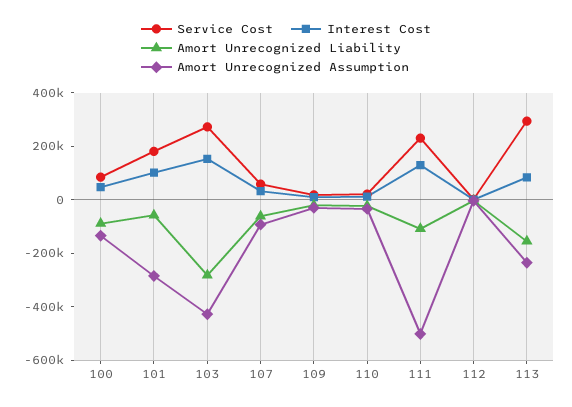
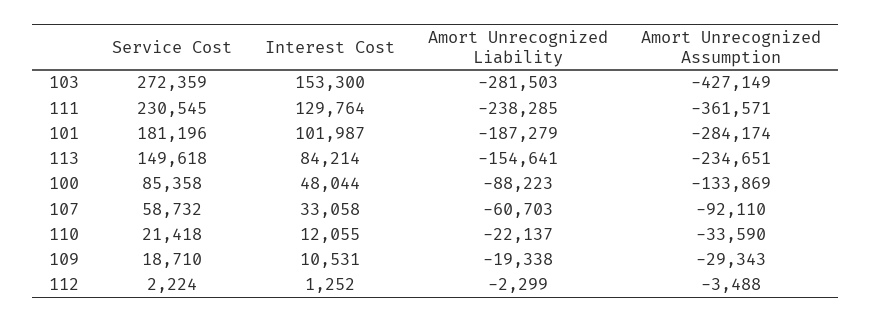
Amort Unrecognized Liability, 101: -50000 -> -187279
Amort Unrecognized Liability, 111: -100000 -> -238285
Amort Unrecognized Assumption, 111: -500000 -> -361571
Service Cost, 113: 300000 -> 149618

